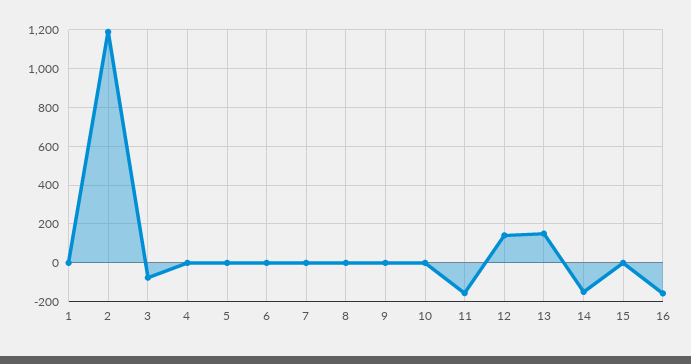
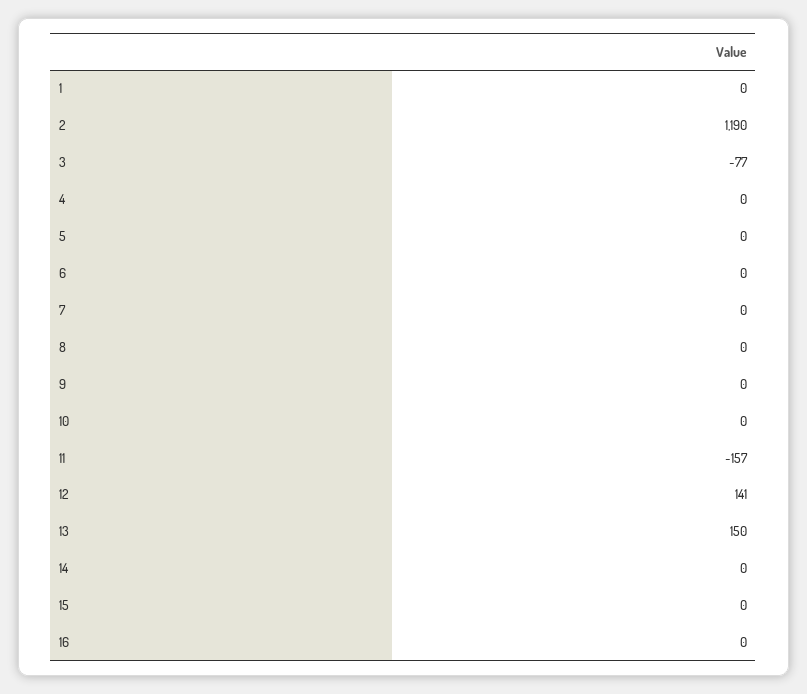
14: -150 -> 0
16: -150 -> 0

